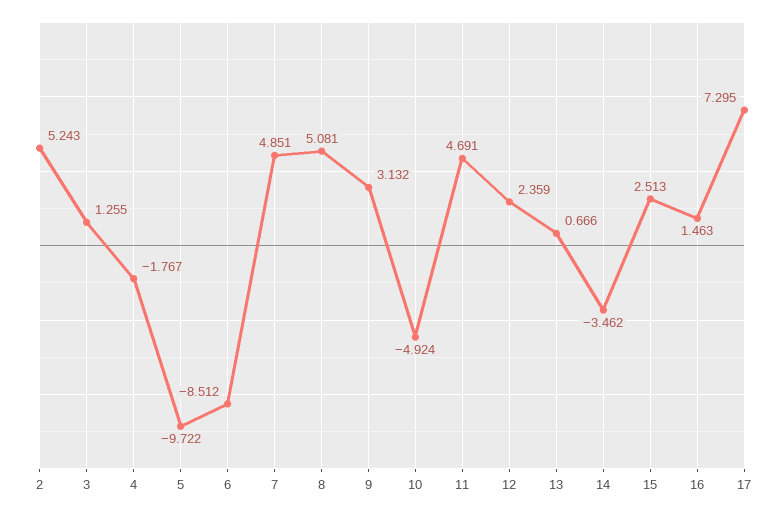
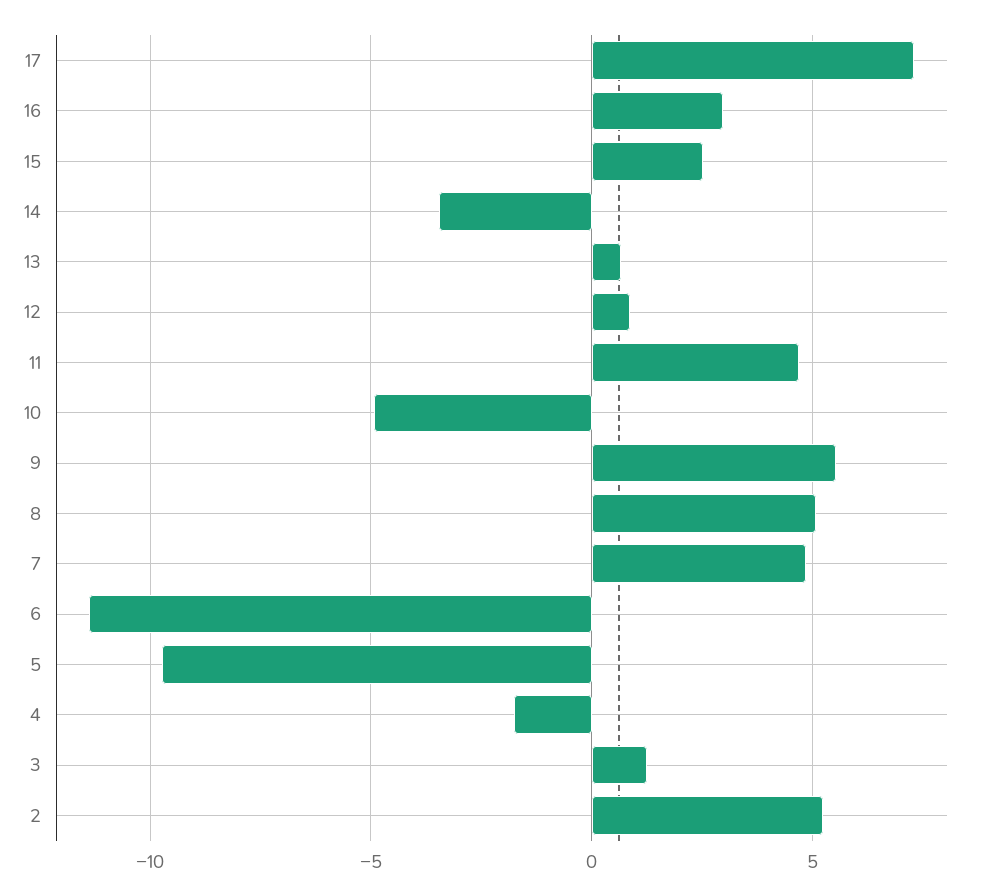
6: -8.512 -> -11.5
9: 3.132 -> 5.5
12: 2.359 -> 1
16: 1.463 -> 3

